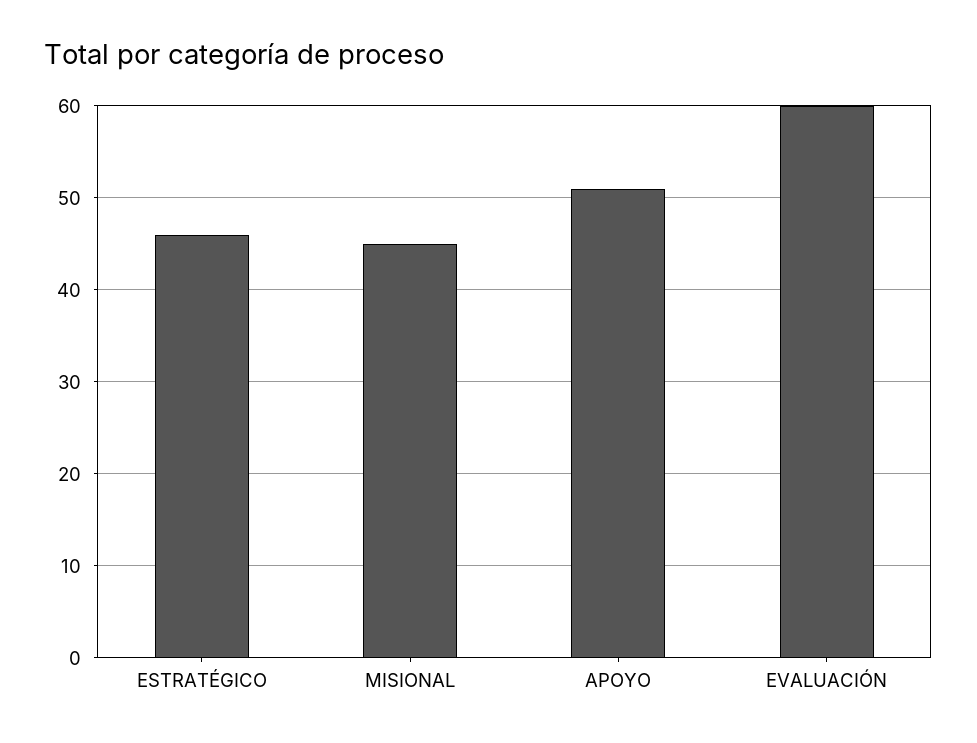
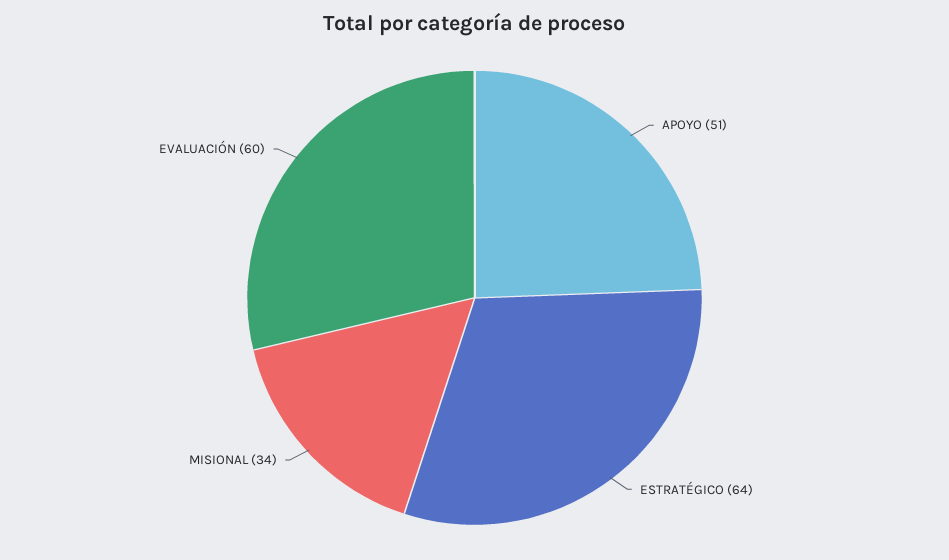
ESTRATÉGICO: 46 -> 64
MISIONAL: 45 -> 34

